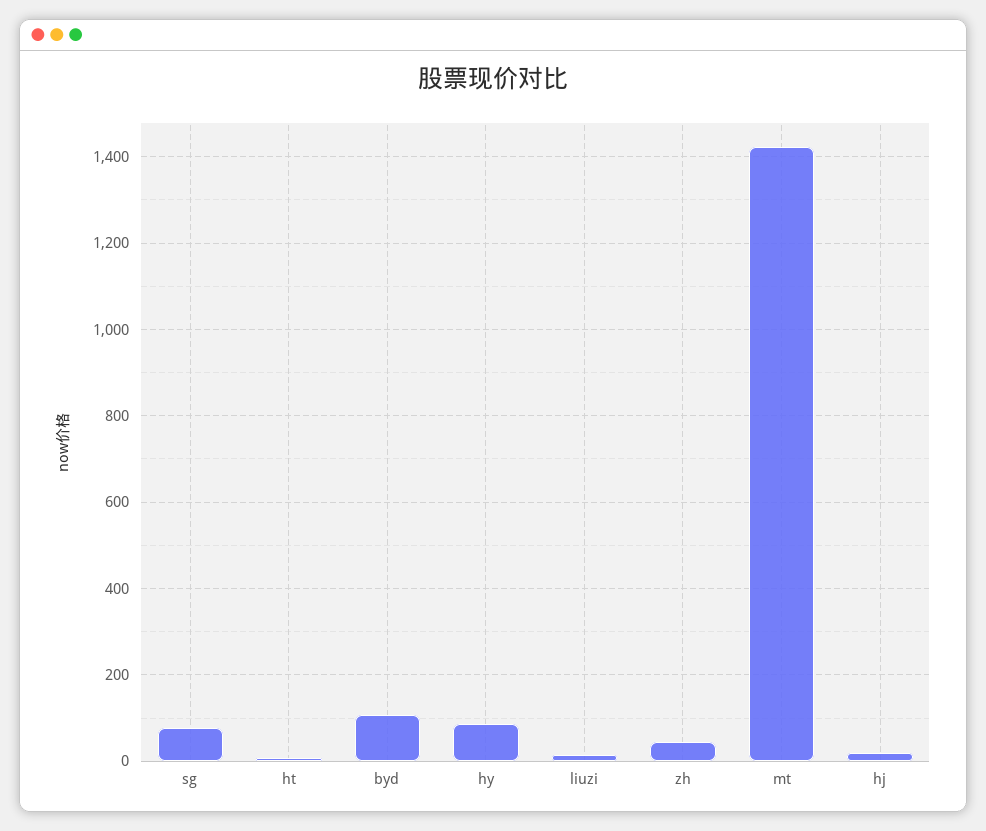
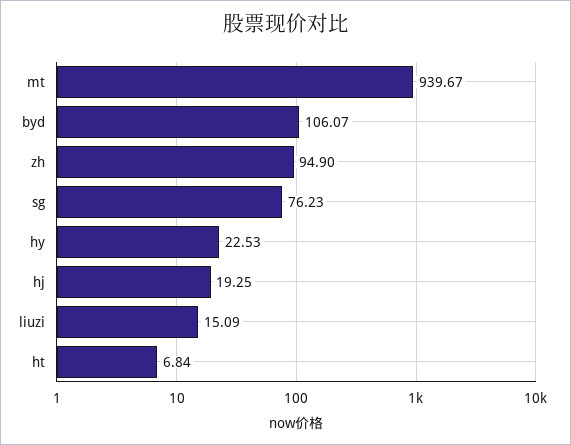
hy: 80 -> 22.53
zh: 40 -> 94.9
mt: 1420 -> 939.67

